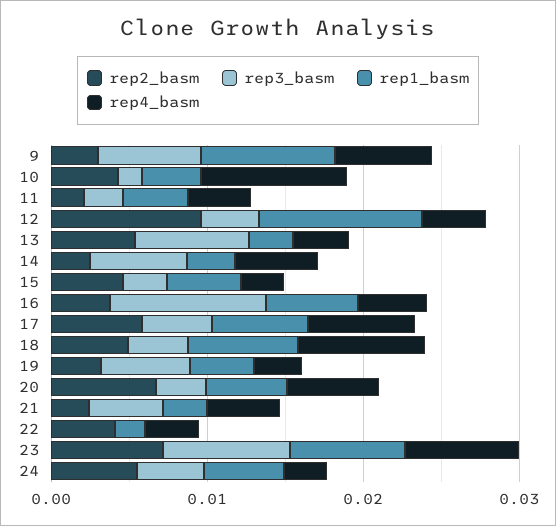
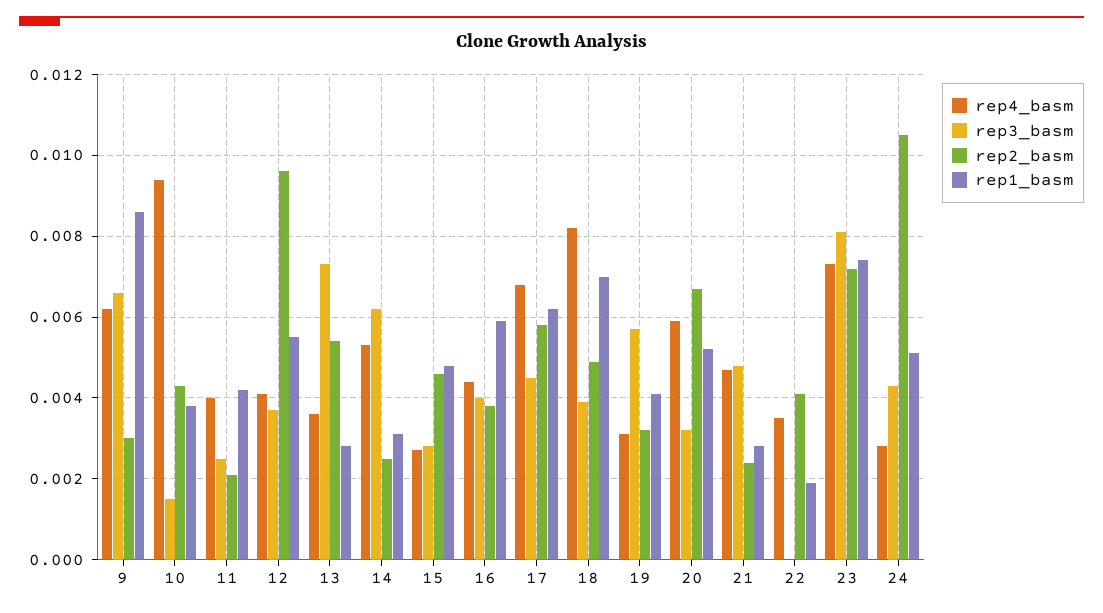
rep1_basm, 12: 0.01 -> 0.0055
rep3_basm, 16: 0.01 -> 0.004
rep2_basm, 24: 0.006 -> 0.0105

